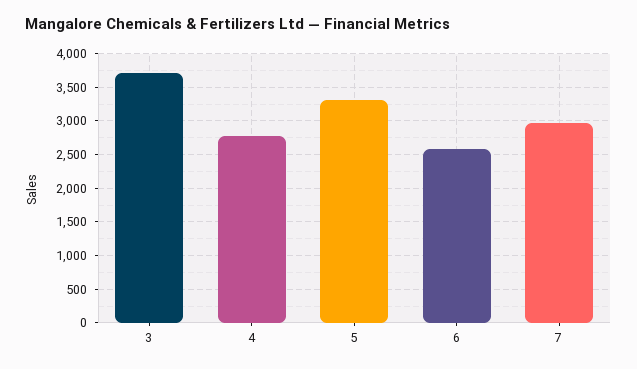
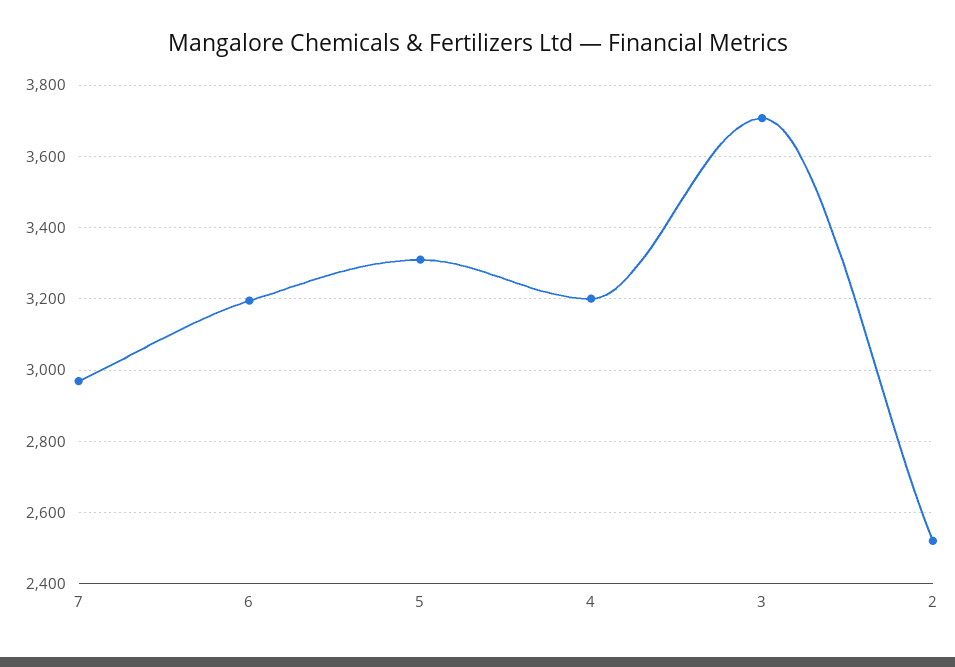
4: 2800 -> 3200
6: 2600 -> 3200
2: none -> 2520

